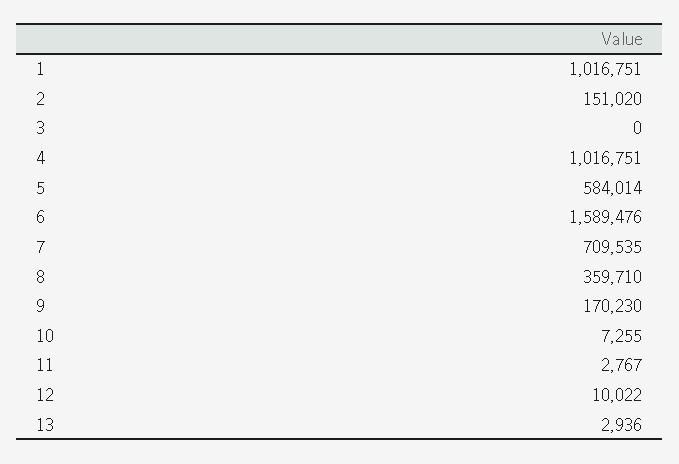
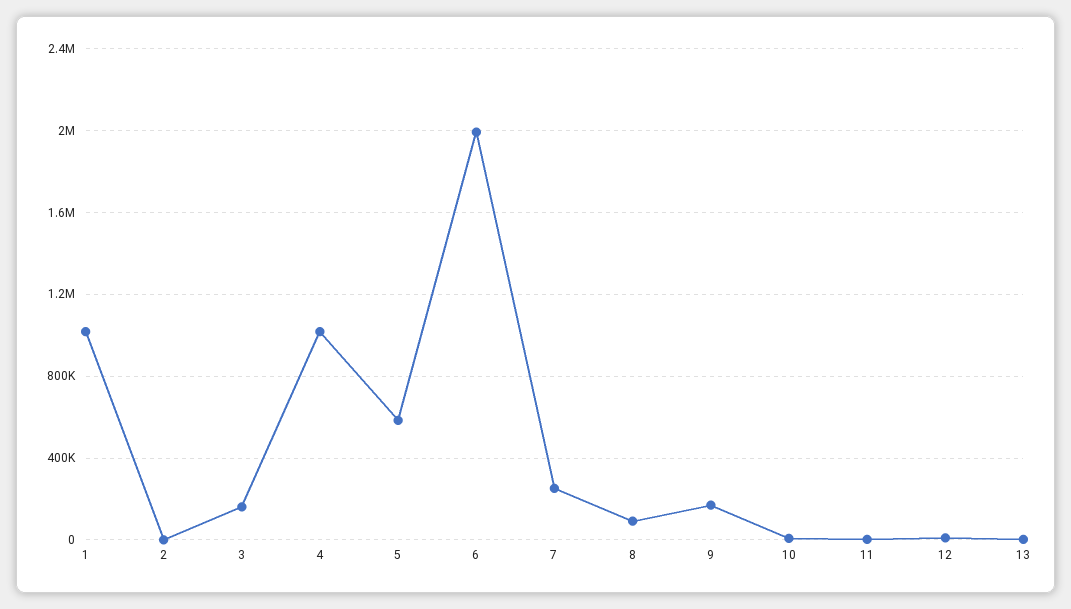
2: 151020 -> 0
3: 0 -> 150000
6: 1589476 -> 2000000
7: 709535 -> 250000
8: 359710 -> 100000

